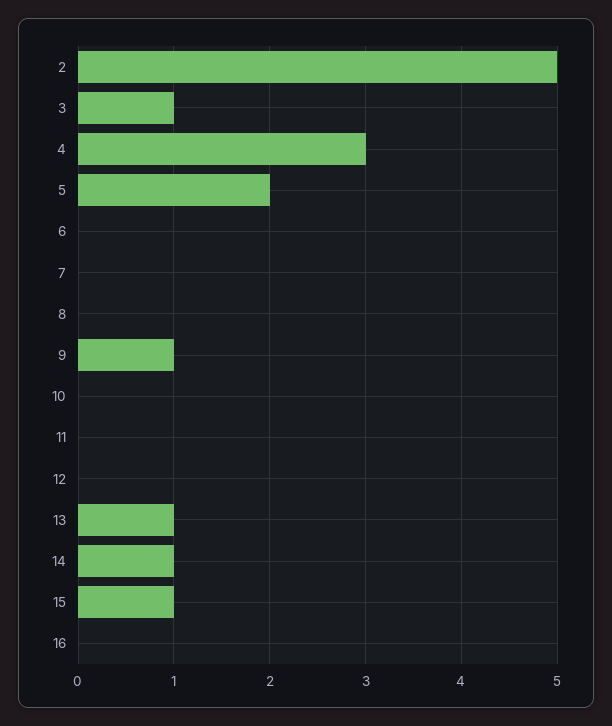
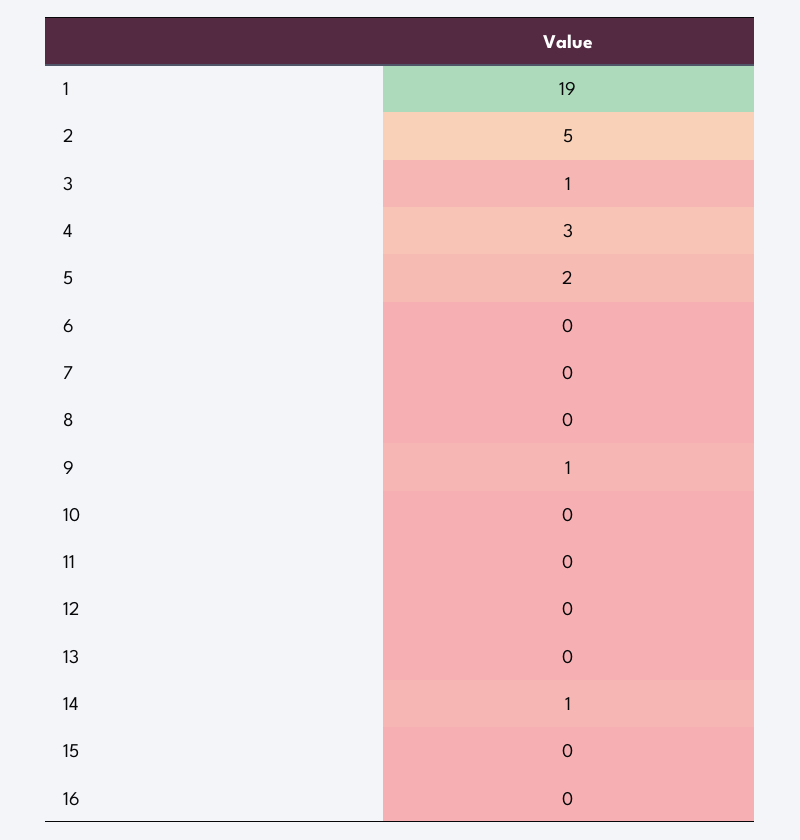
13: 1 -> 0
15: 1 -> 0
1: none -> 19

